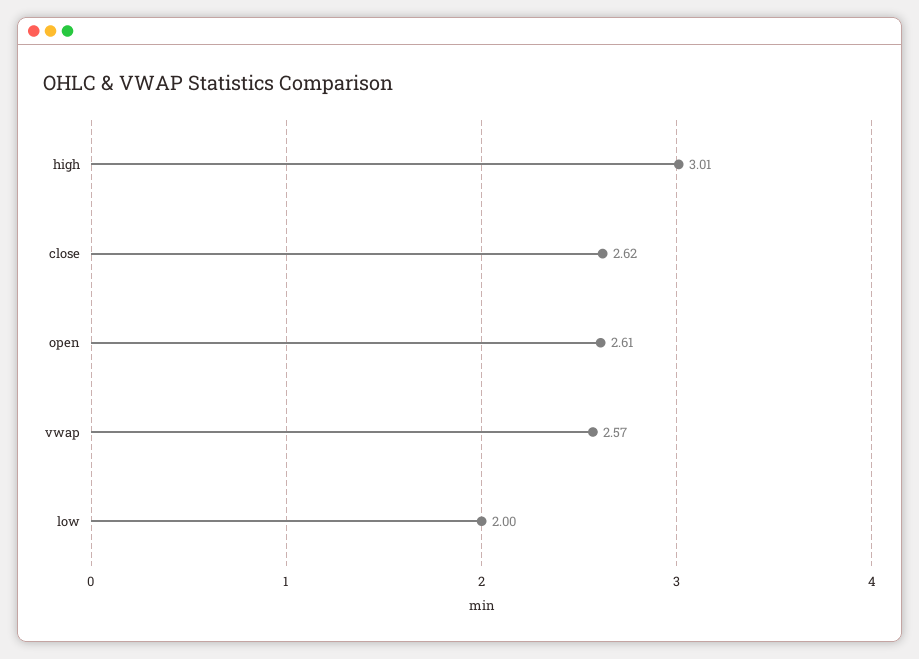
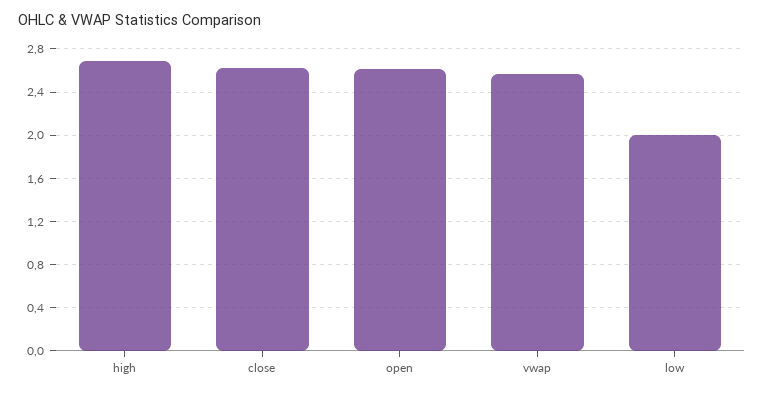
high: 3.01 -> 2.7

